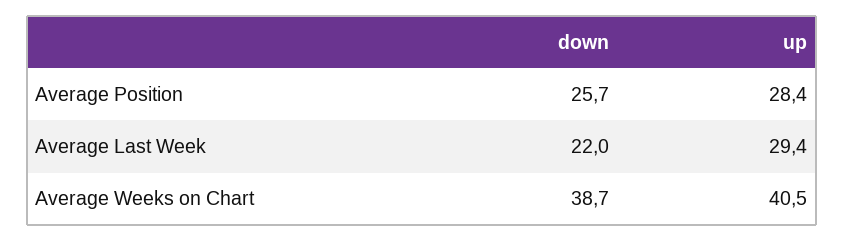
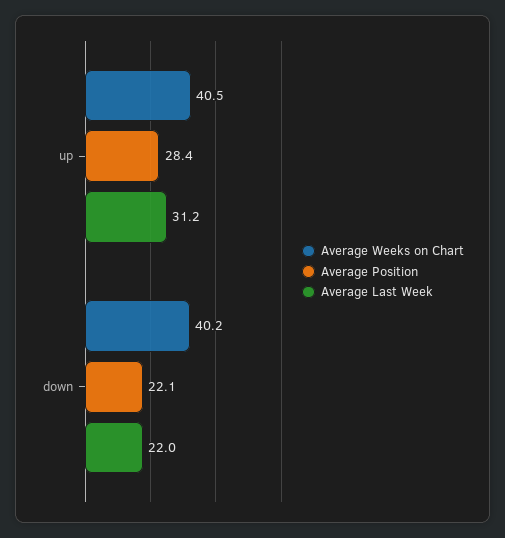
Average Position, down: 25.7 -> 22.1
Average Last Week, up: 29.4 -> 31.2
Average Weeks on Chart, down: 38.7 -> 40.2

